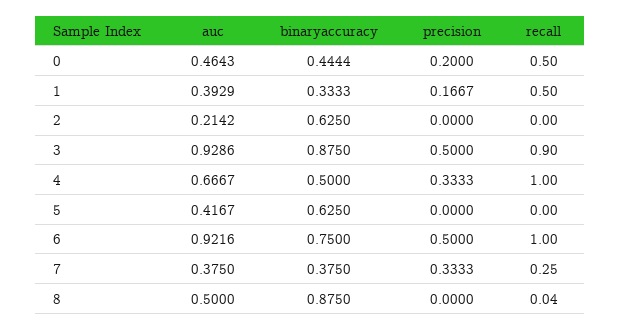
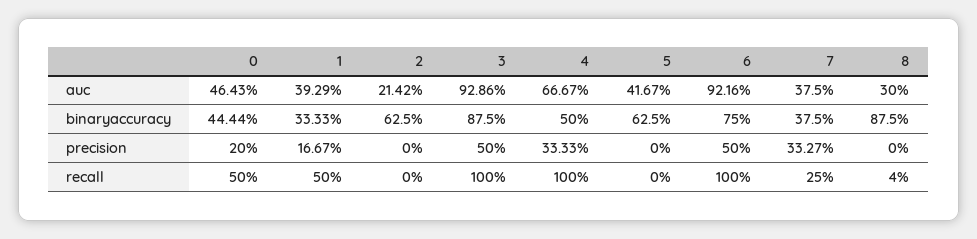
recall, 3: 0.9 -> 1
precision, 7: 0.3333 -> 0.3327
auc, 8: 0.5 -> 0.3

